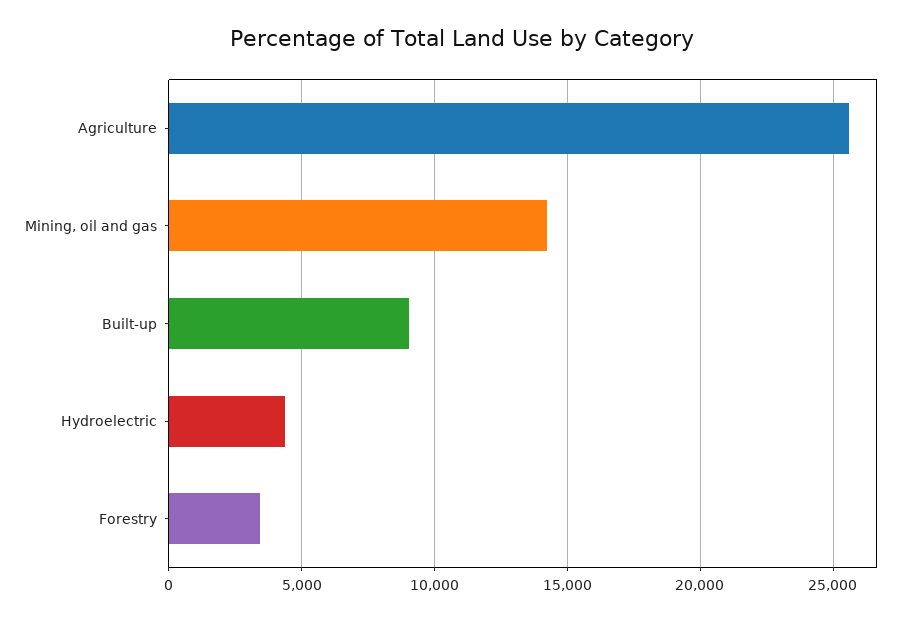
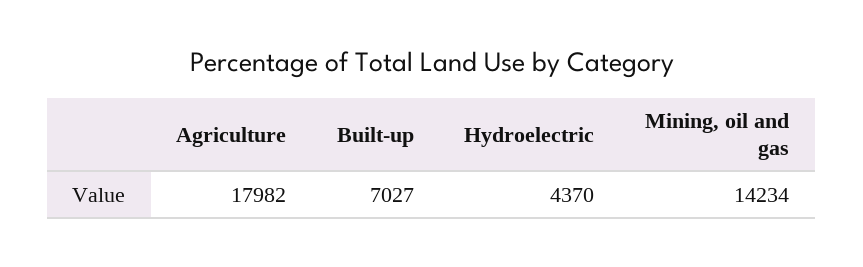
Agriculture: 25500 -> 17982
Built-up: 9000 -> 7027
Forestry: 3500 -> none

